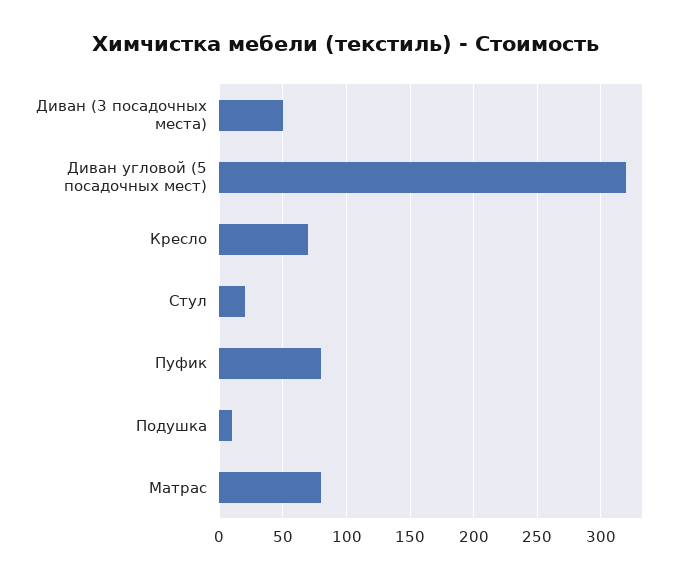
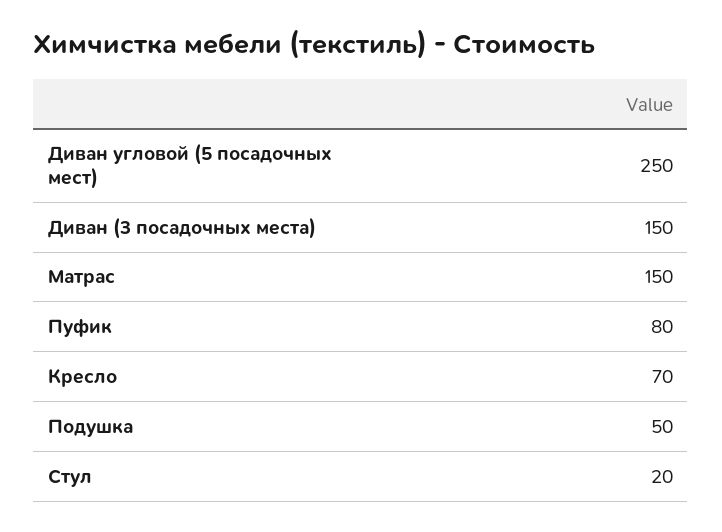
Диван (3 посадочных места): 50 -> 150
Диван угловой (5 посадочных мест): 320 -> 250
Подушка: 10 -> 50
Матрас: 80 -> 150

